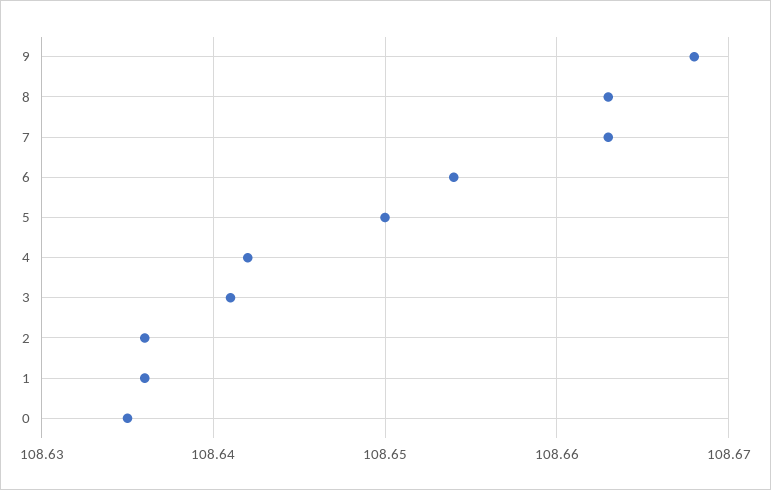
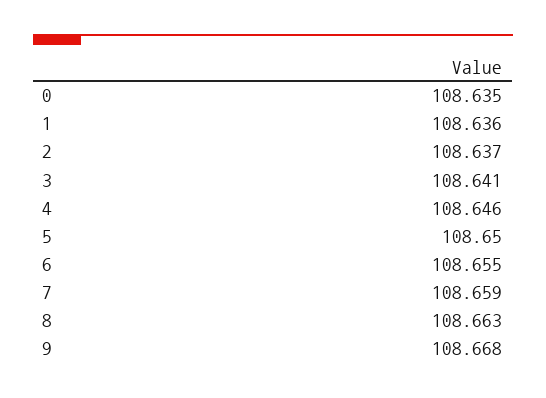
7: 108.663 -> 108.659
6: 108.654 -> 108.655
4: 108.642 -> 108.646
2: 108.636 -> 108.637

